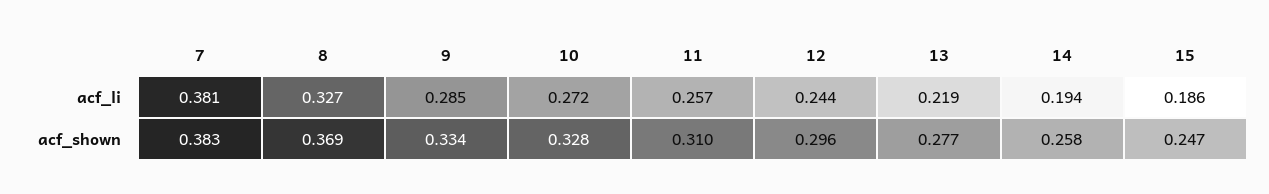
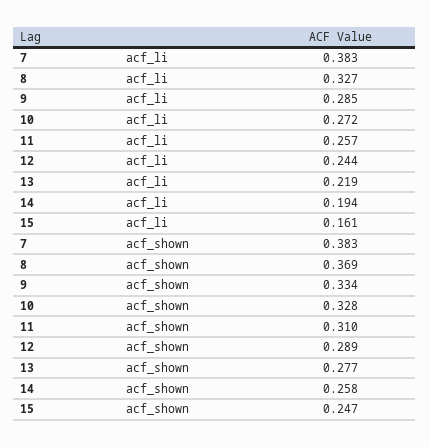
7, acf_li: 0.381 -> 0.383
15, acf_li: 0.186 -> 0.161
12, acf_shown: 0.296 -> 0.289

